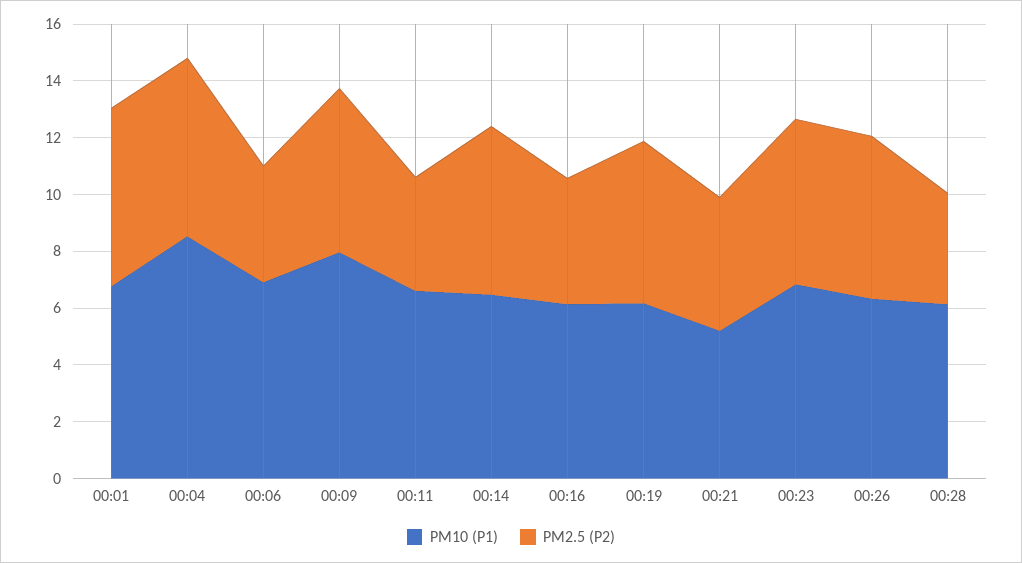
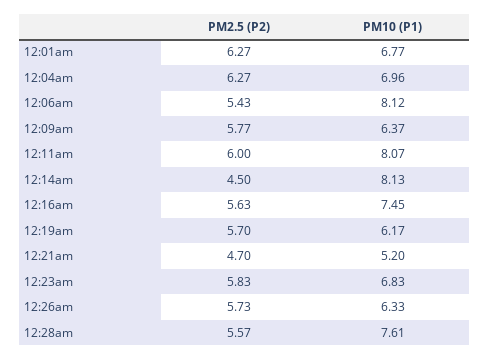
PM10 (P1), 00:04: 8.5 -> 6.96
PM10 (P1), 00:06: 7 -> 8.12
PM2.5 (P2), 00:06: 4 -> 5.43
PM10 (P1), 00:09: 8 -> 6.37
PM10 (P1), 00:11: 6.5 -> 8.07
PM2.5 (P2), 00:11: 4 -> 6
PM10 (P1), 00:14: 6.5 -> 8.13
PM2.5 (P2), 00:14: 6 -> 4.5
PM10 (P1), 00:16: 6 -> 7.45
PM2.5 (P2), 00:16: 4.5 -> 5.63
PM10 (P1), 00:28: 6 -> 7.61
PM2.5 (P2), 00:28: 4 -> 5.57

